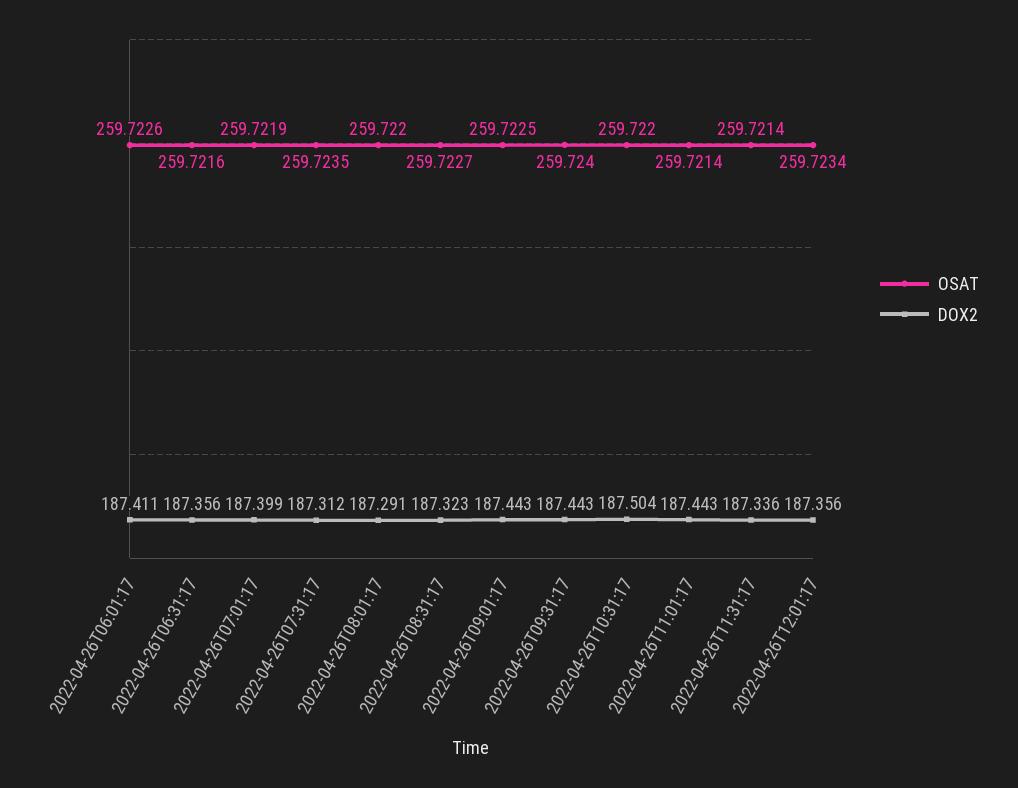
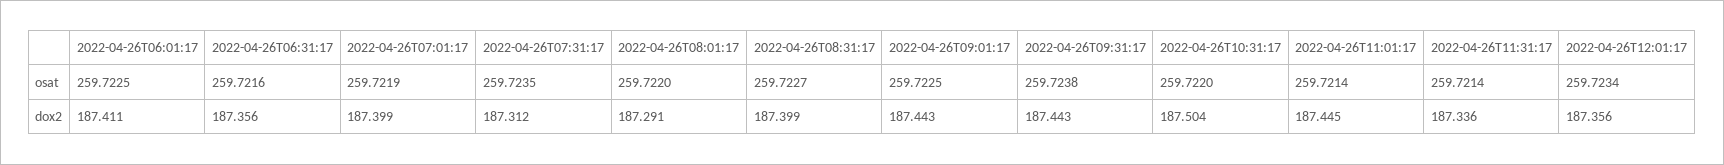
OSAT, 2022-04-26T06:01:17: 259.7226 -> 259.7225
DOX2, 2022-04-26T08:31:17: 187.323 -> 187.399
OSAT, 2022-04-26T09:31:17: 259.724 -> 259.7238
DOX2, 2022-04-26T11:01:17: 187.443 -> 187.445

